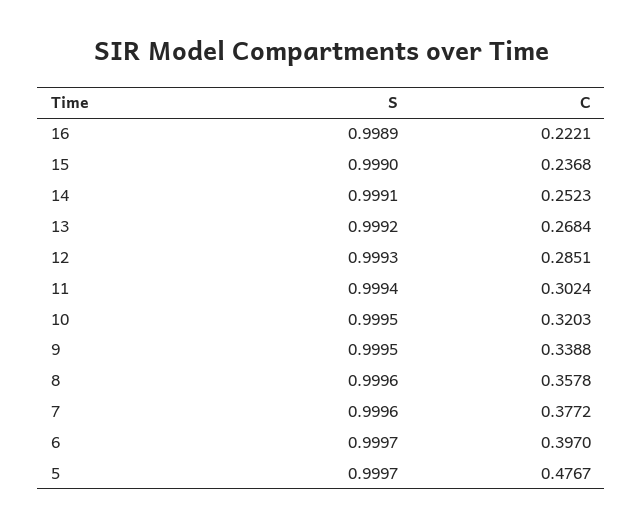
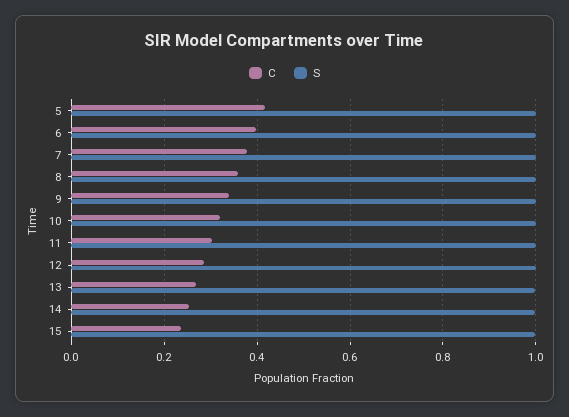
S, 16: 0.9989 -> none
C, 16: 0.2221 -> none
C, 5: 0.4767 -> 0.42

